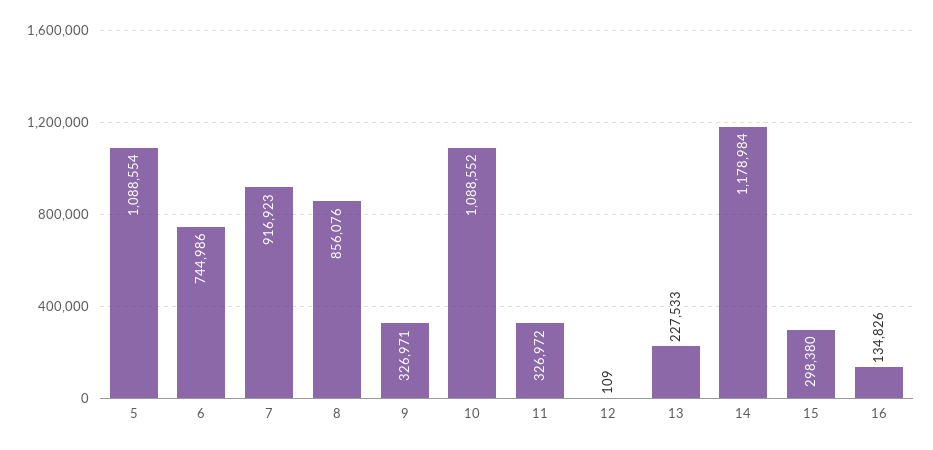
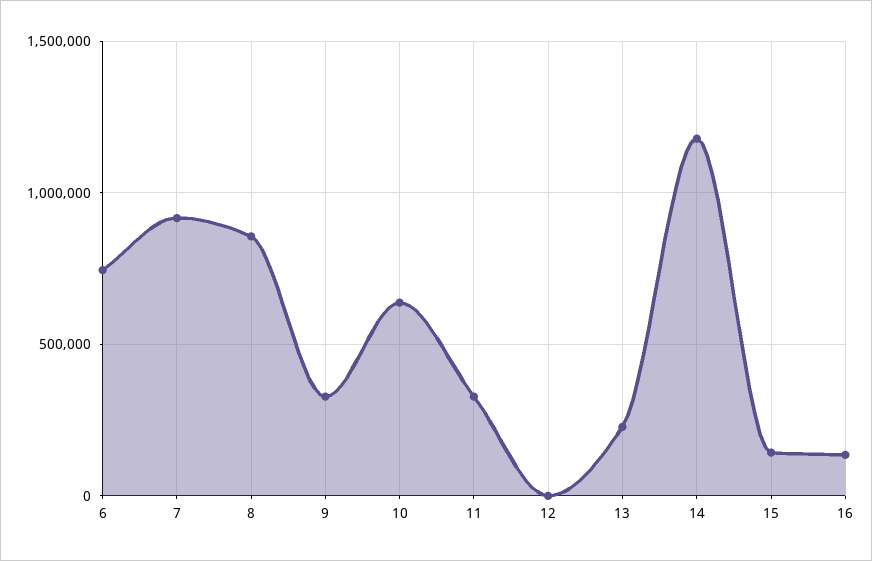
5: 1088554 -> none
10: 1088552 -> 650000
15: 298380 -> 150000

